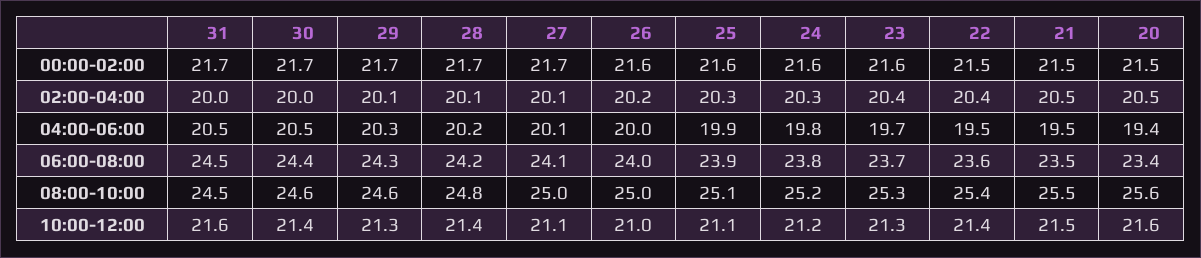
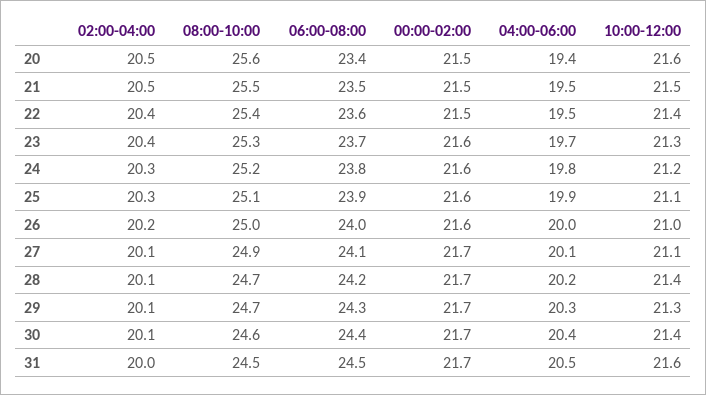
30, 02:00-04:00: 20 -> 20.1
30, 04:00-06:00: 20.5 -> 20.4
29, 08:00-10:00: 24.6 -> 24.7
28, 08:00-10:00: 24.8 -> 24.7
27, 08:00-10:00: 25 -> 24.9

